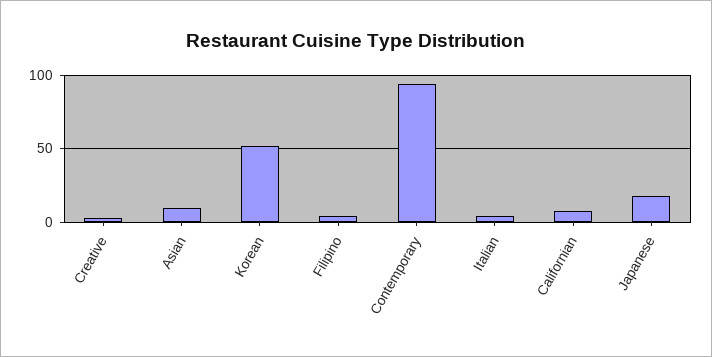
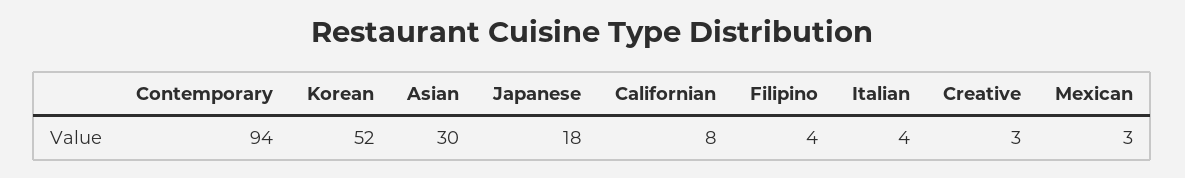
Asian: 10 -> 30
Mexican: none -> 3

